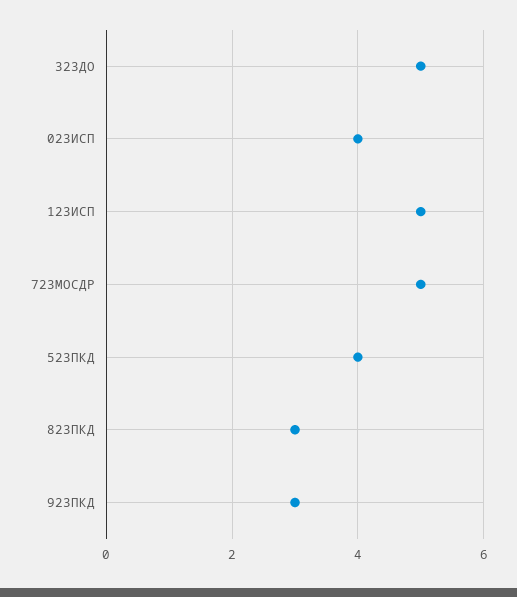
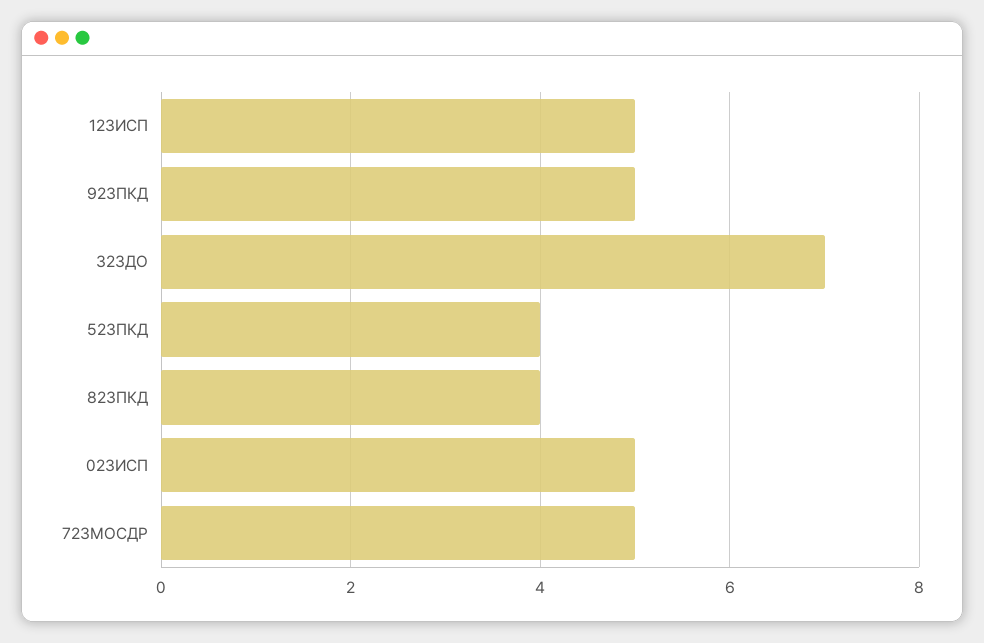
323ДО: 5 -> 7
023ИСП: 4 -> 5
823ПКД: 3 -> 4
923ПКД: 3 -> 5

